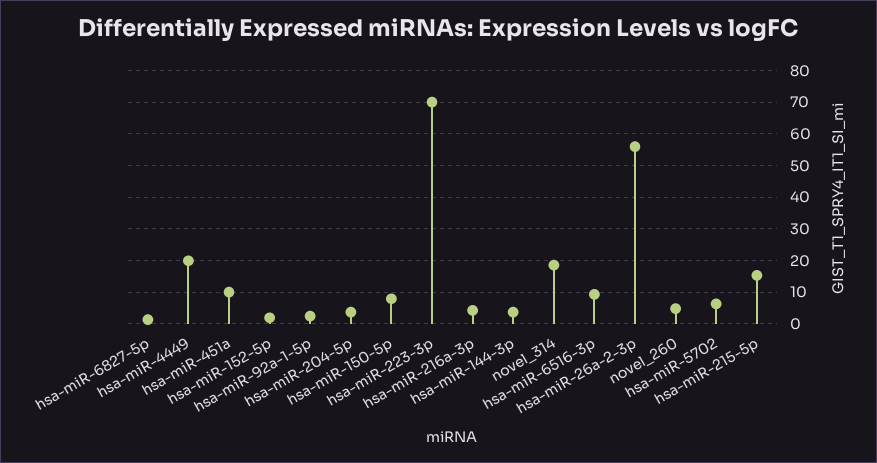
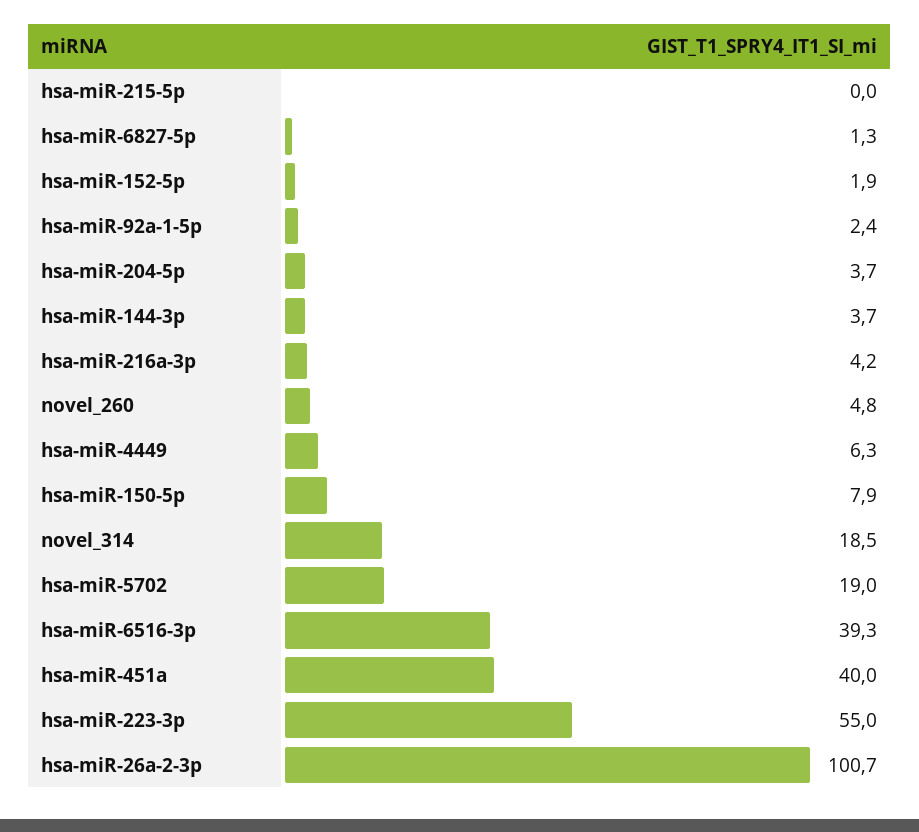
hsa-miR-4449: 20 -> 6.3
hsa-miR-451a: 10 -> 40
hsa-miR-223-3p: 70 -> 55
hsa-miR-6516-3p: 10 -> 39.3
hsa-miR-26a-2-3p: 56 -> 100.7
hsa-miR-5702: 6 -> 19
hsa-miR-215-5p: 16 -> 0

